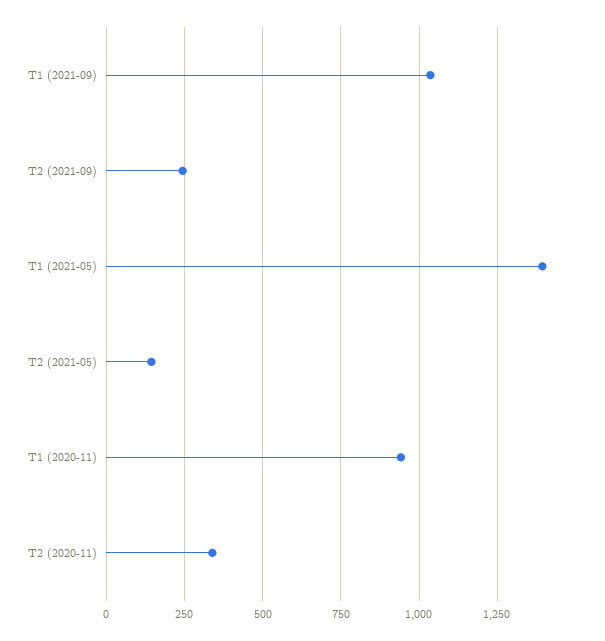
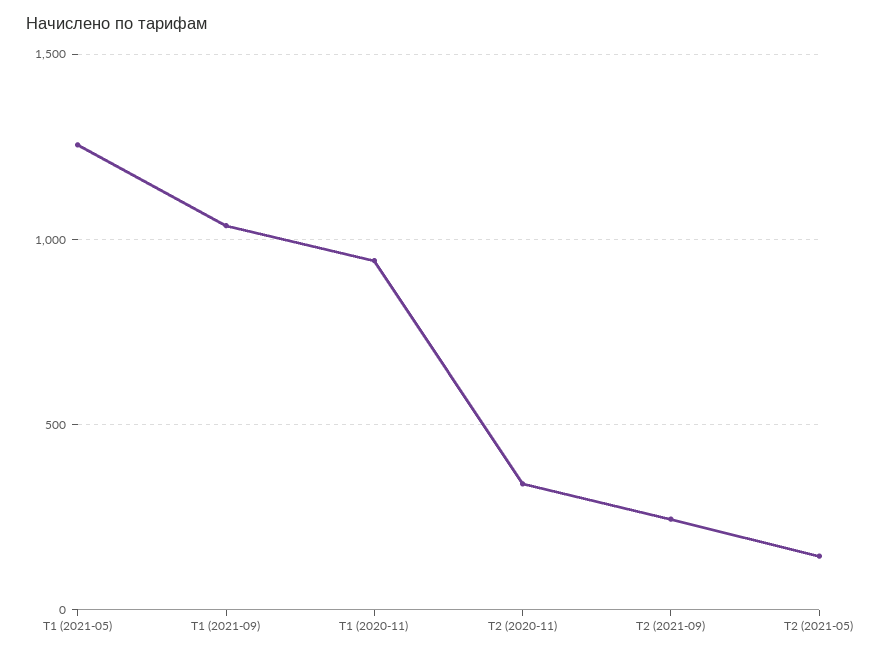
Т1 (2021-05): 1400 -> 1250

